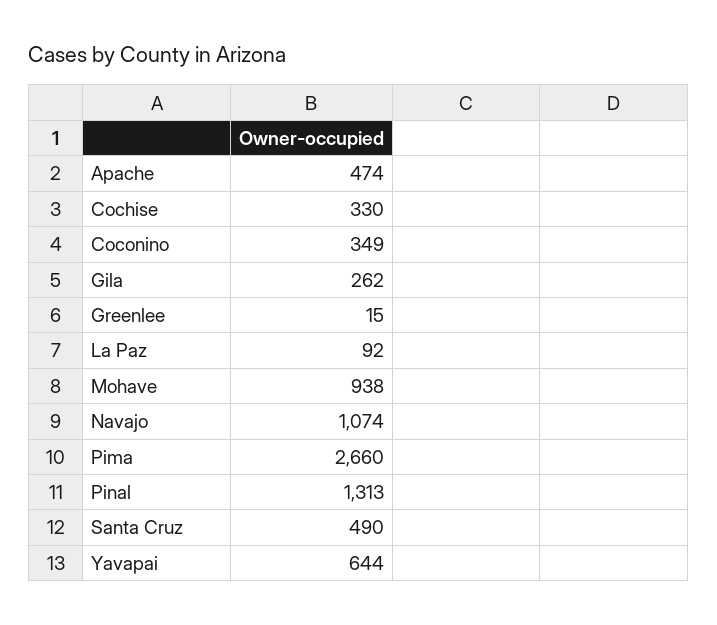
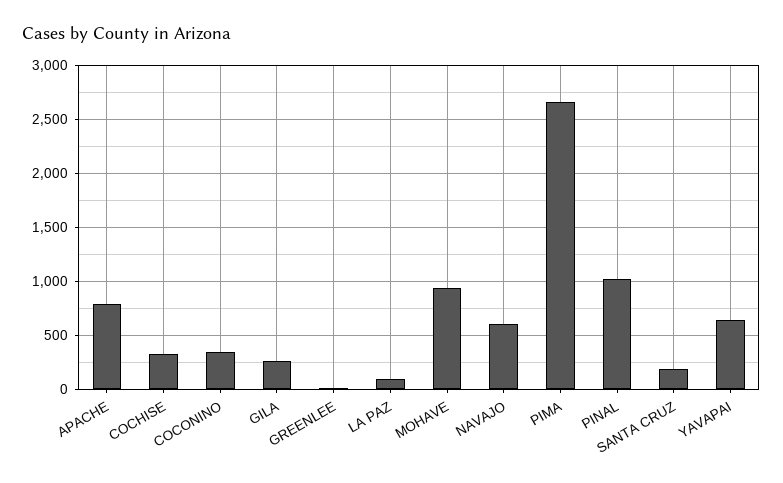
Apache: 474 -> 800
Navajo: 1074 -> 600
Pinal: 1313 -> 1000
Santa Cruz: 490 -> 200

